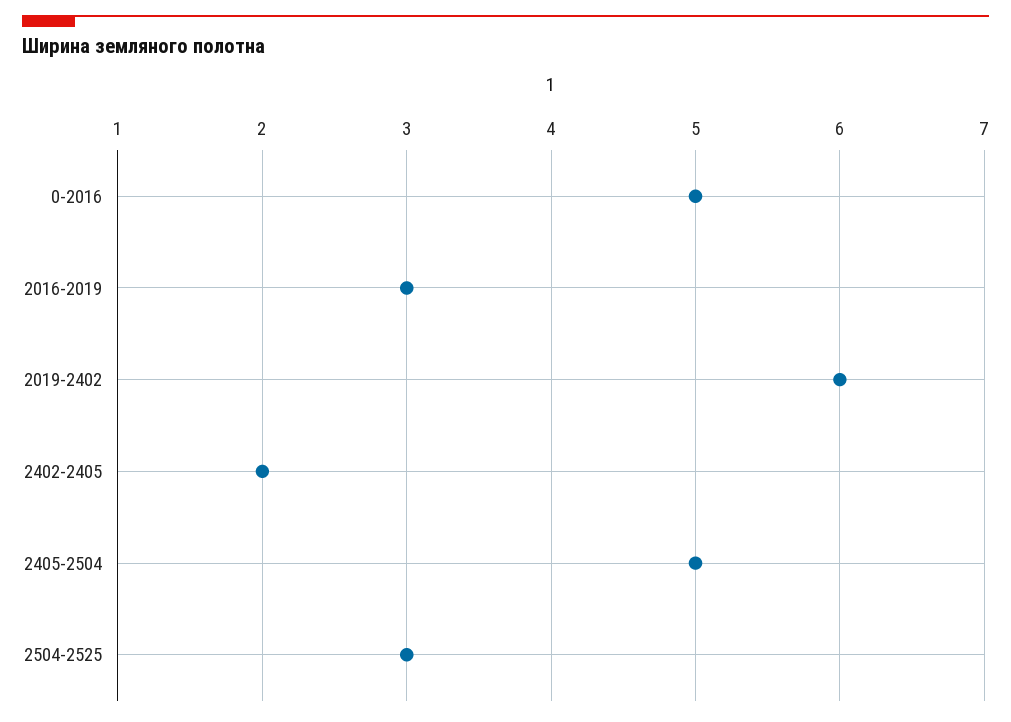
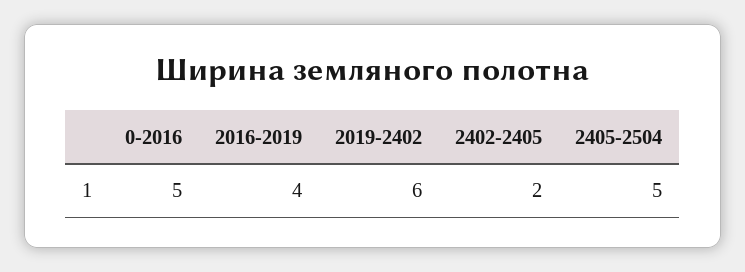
2016-2019: 3 -> 4
2504-2525: 3 -> none

